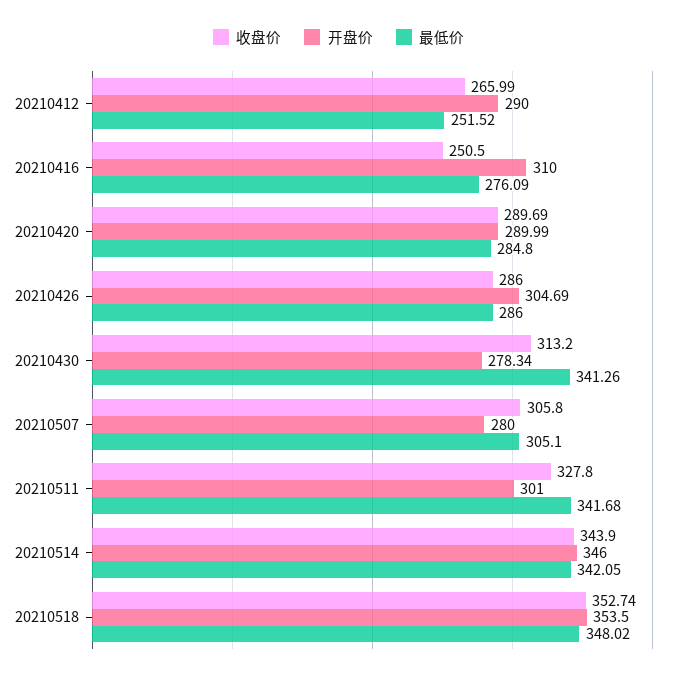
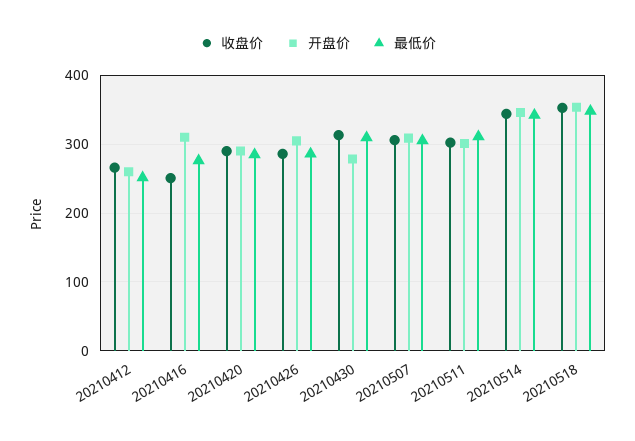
开盘价, 20210412: 290 -> 260
最低价, 20210430: 341.26 -> 310
开盘价, 20210507: 280 -> 310
收盘价, 20210511: 327.8 -> 300
最低价, 20210511: 341.68 -> 310

